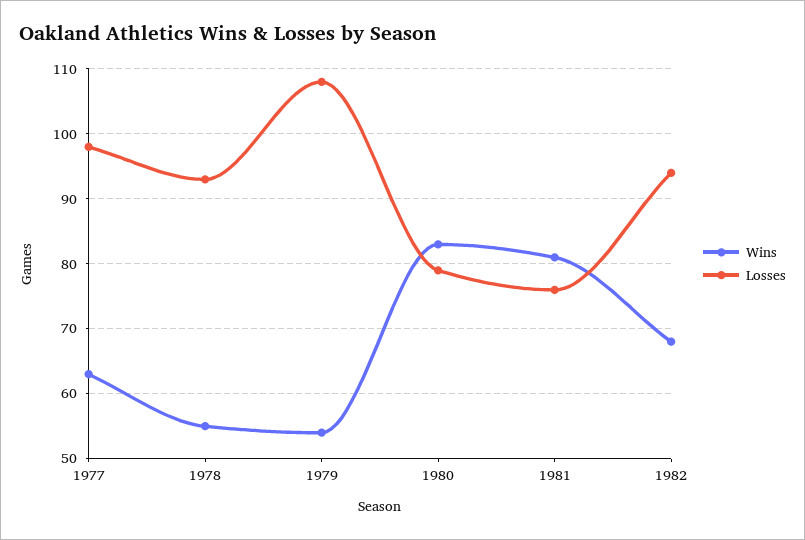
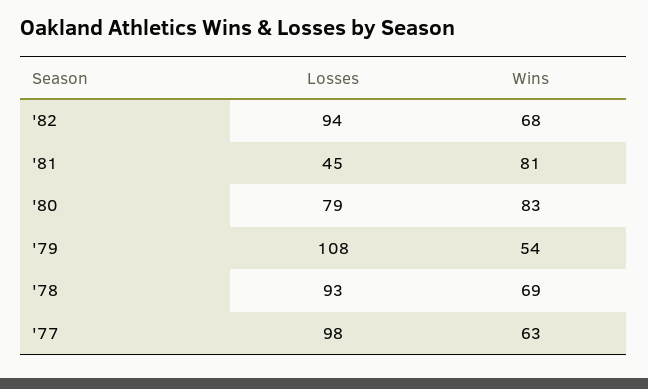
Wins, 1978: 55 -> 69
Losses, 1981: 76 -> 45

